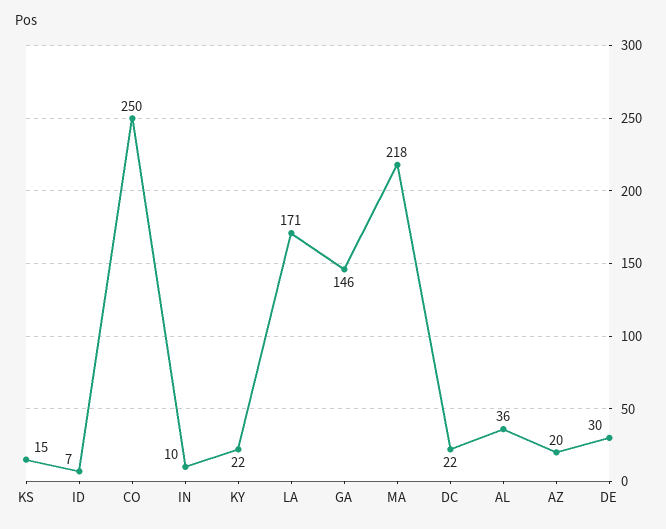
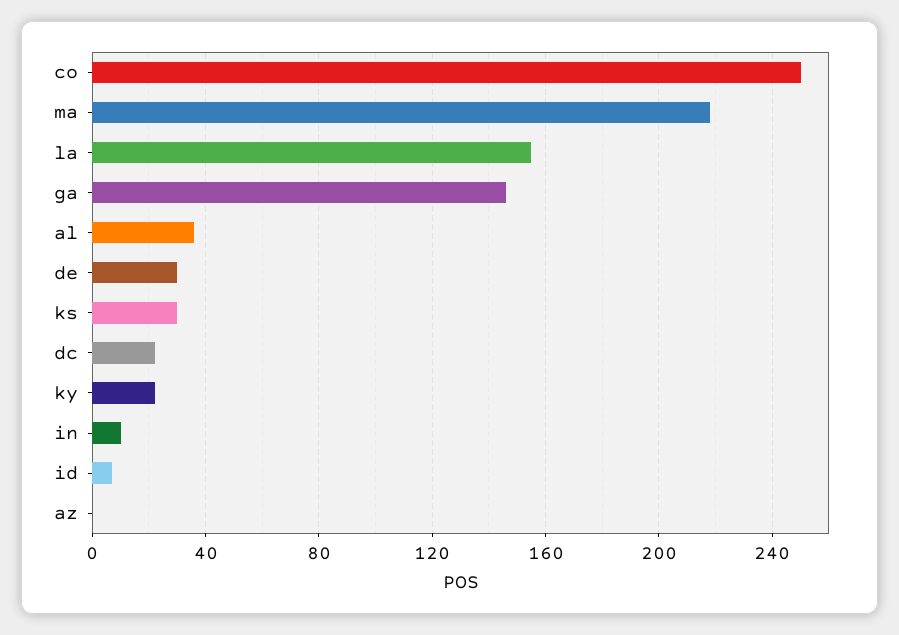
KS: 15 -> 30
LA: 171 -> 155
AZ: 20 -> 0

